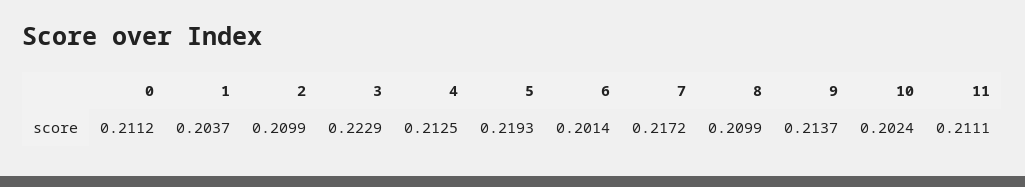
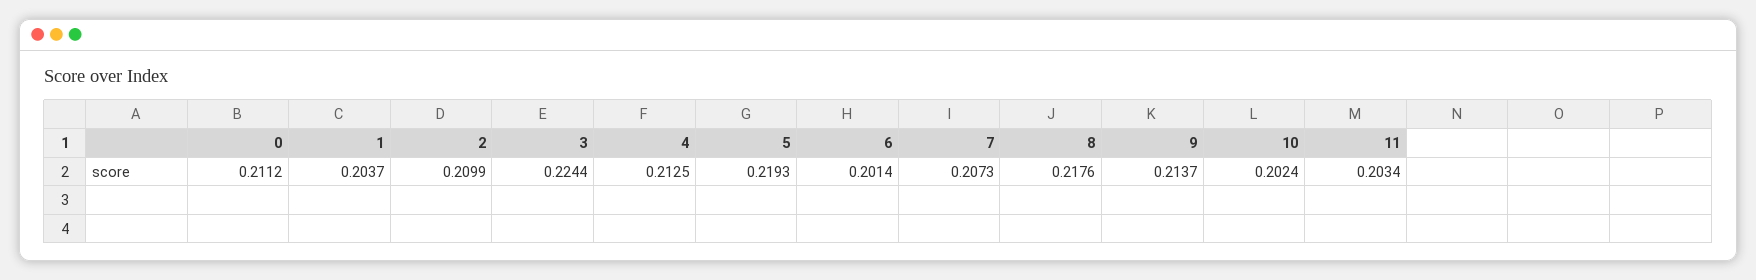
3: 0.2229 -> 0.2244
7: 0.2172 -> 0.2073
8: 0.2099 -> 0.2176
11: 0.2111 -> 0.2034

